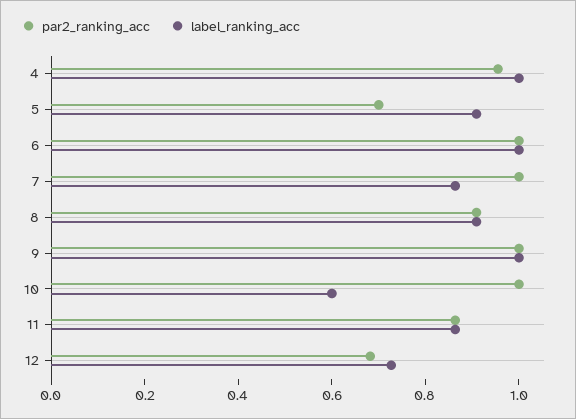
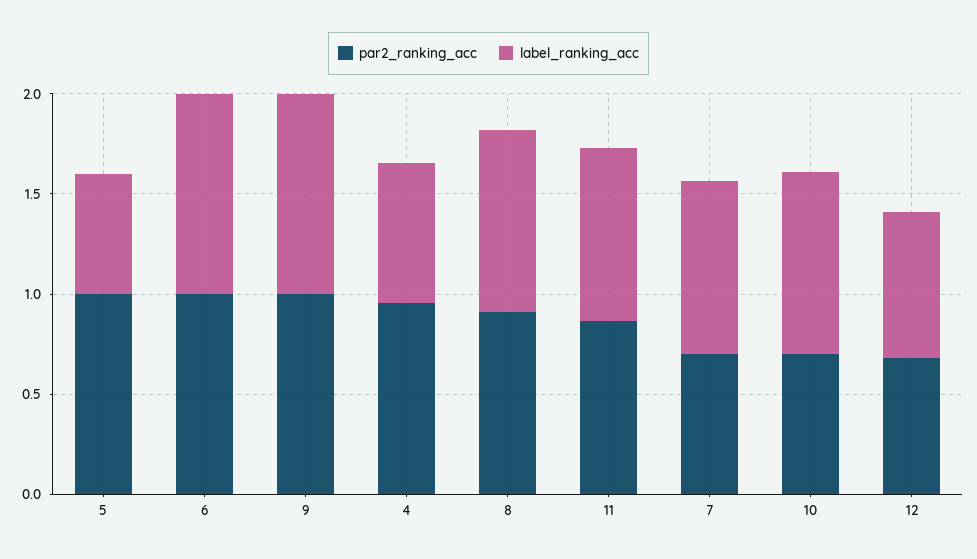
label_ranking_acc, 4: 1 -> 0.7
par2_ranking_acc, 5: 0.7 -> 1
label_ranking_acc, 5: 0.9 -> 0.6
par2_ranking_acc, 7: 1 -> 0.7
par2_ranking_acc, 10: 1 -> 0.7
label_ranking_acc, 10: 0.6 -> 0.9

